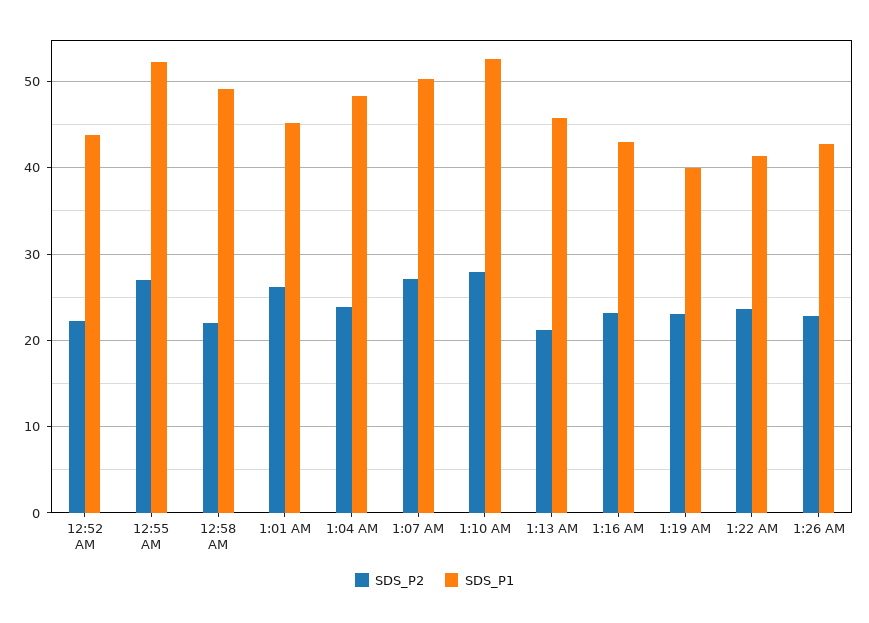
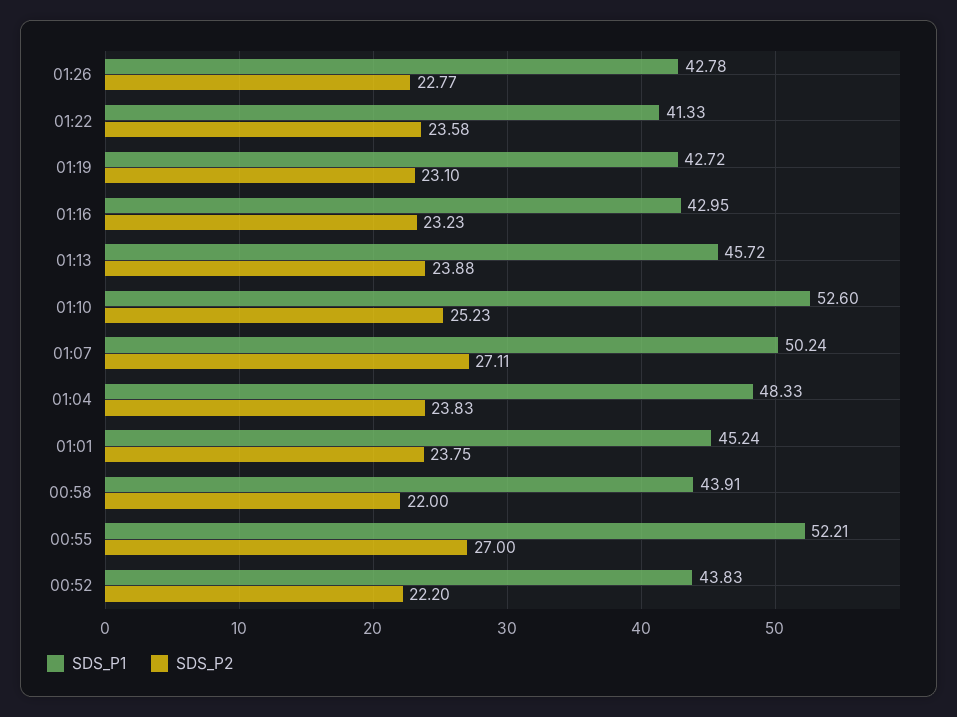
SDS_P1, 12:58 AM: 49 -> 43.91
SDS_P2, 1:01 AM: 26 -> 23.75
SDS_P2, 1:10 AM: 28 -> 25.23
SDS_P2, 1:13 AM: 21 -> 23.88
SDS_P1, 1:19 AM: 40 -> 42.72

